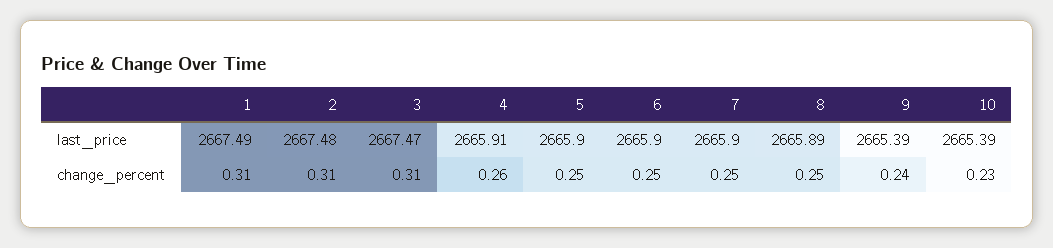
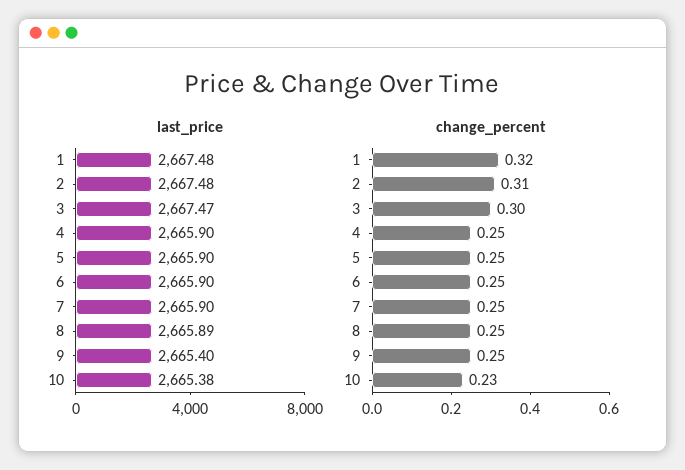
last_price, 1: 2667.49 -> 2667.48
last_price, 4: 2665.91 -> 2665.9
last_price, 9: 2665.39 -> 2665.4
last_price, 10: 2665.39 -> 2665.38
change_percent, 1: 0.31 -> 0.32
change_percent, 3: 0.31 -> 0.3
change_percent, 4: 0.26 -> 0.25
change_percent, 9: 0.24 -> 0.25

